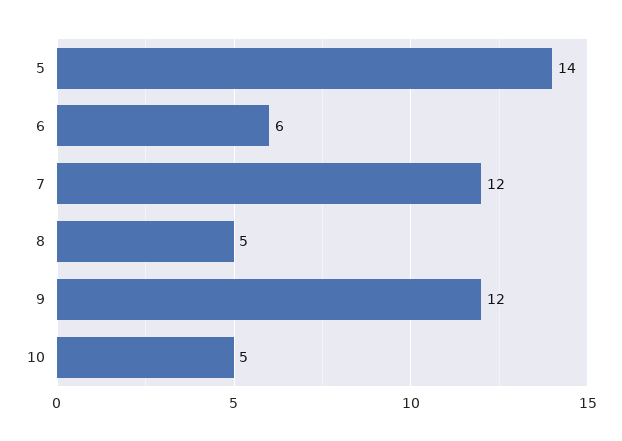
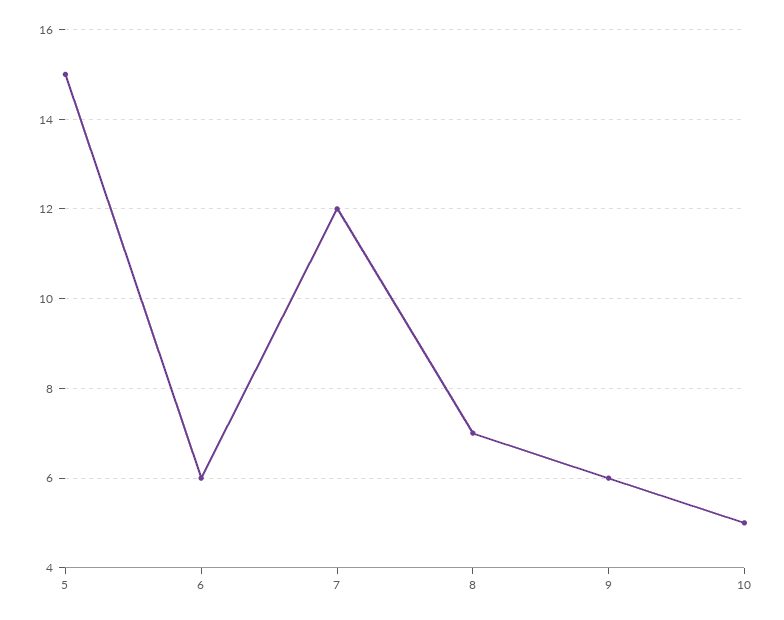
5: 14 -> 15
8: 5 -> 7
9: 12 -> 6

